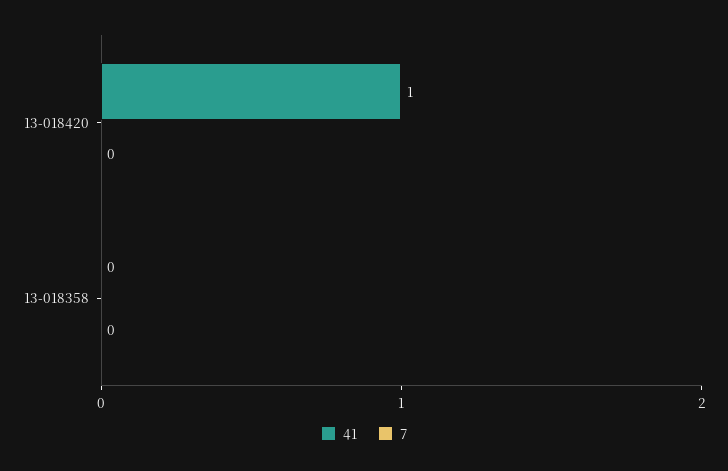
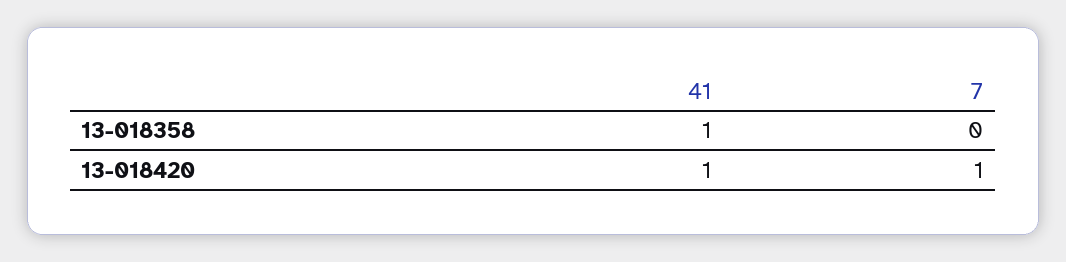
7, 13-018420: 0 -> 1
41, 13-018358: 0 -> 1

